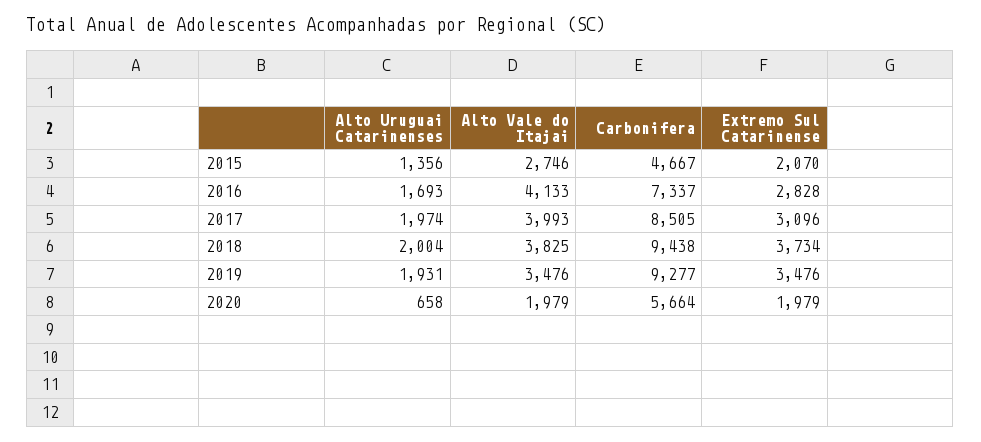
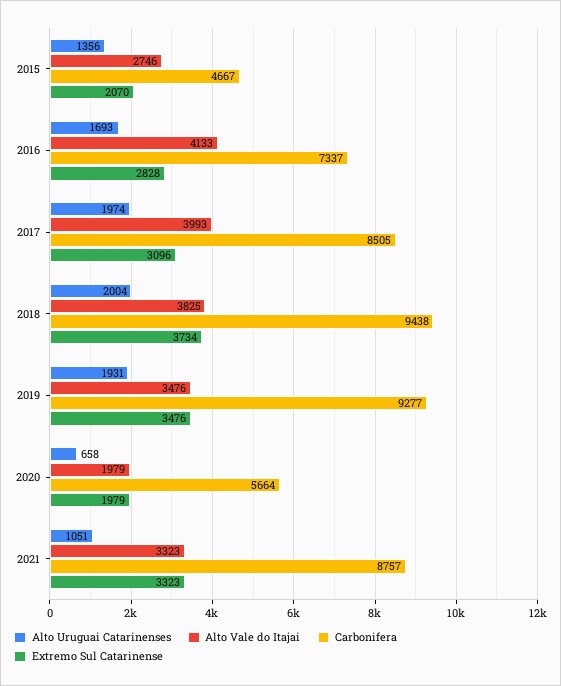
Alto Uruguai Catarinenses, 2021: none -> 1051
Alto Vale do Itajai, 2021: none -> 3323
Carbonifera, 2021: none -> 8757
Extremo Sul Catarinense, 2021: none -> 3323

